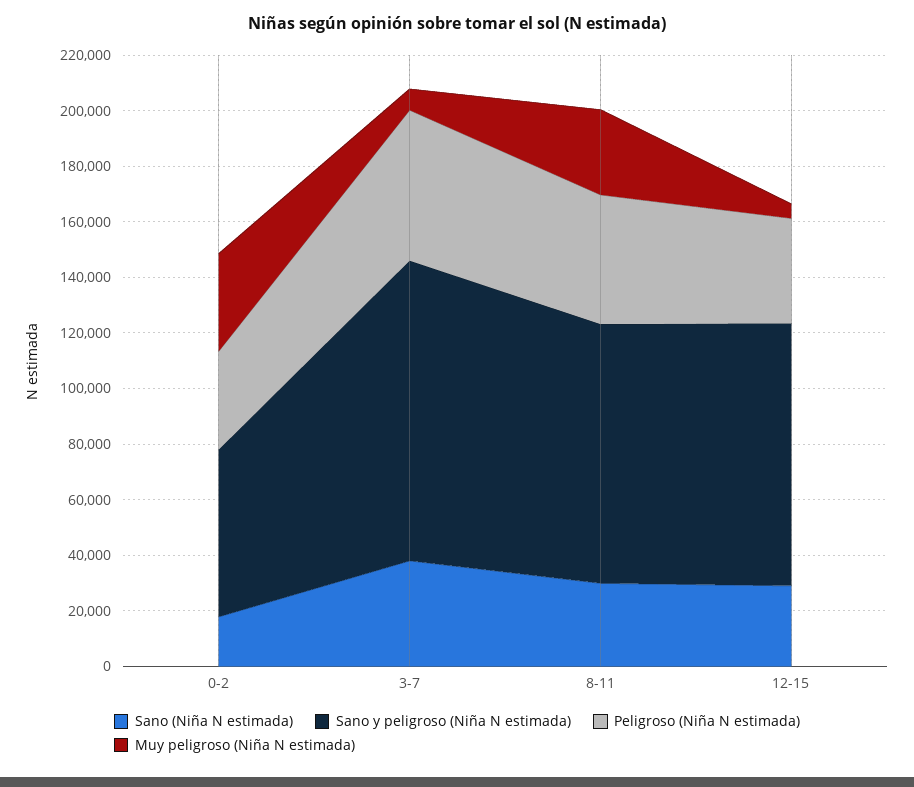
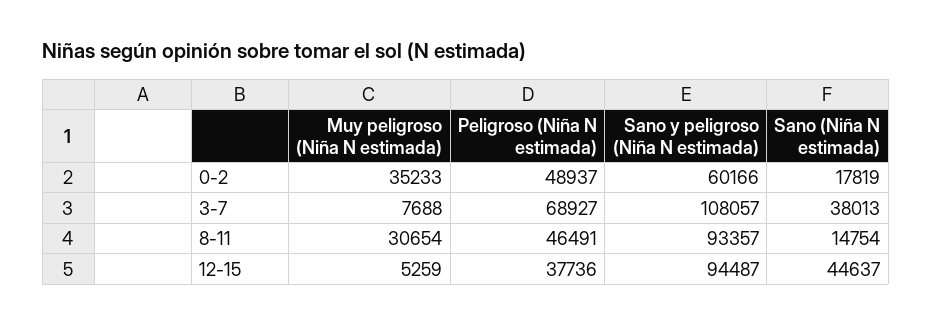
Peligroso (Niña N estimada), 0-2: 35000 -> 48937
Peligroso (Niña N estimada), 3-7: 55000 -> 68927
Sano (Niña N estimada), 8-11: 30000 -> 14754
Sano (Niña N estimada), 12-15: 30000 -> 44637

